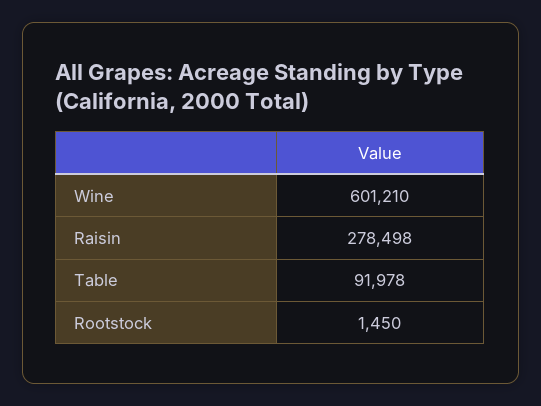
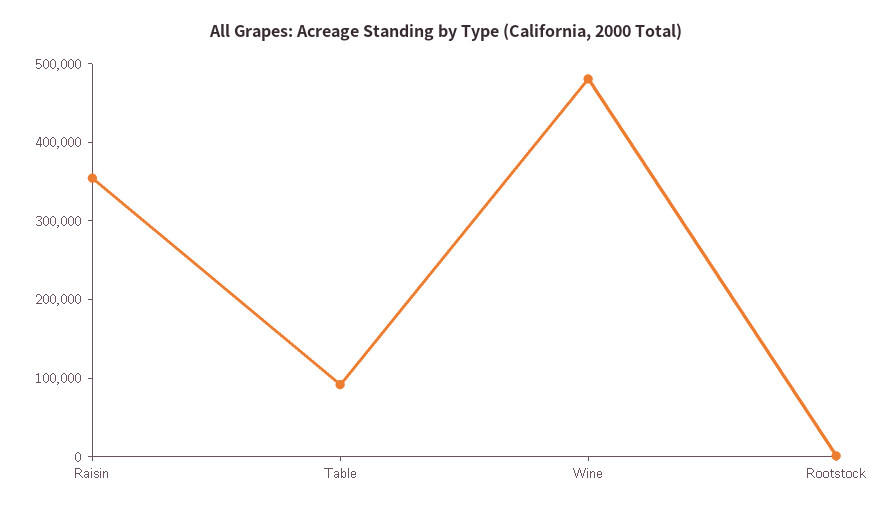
Wine: 601210 -> 480000
Raisin: 278498 -> 360000

